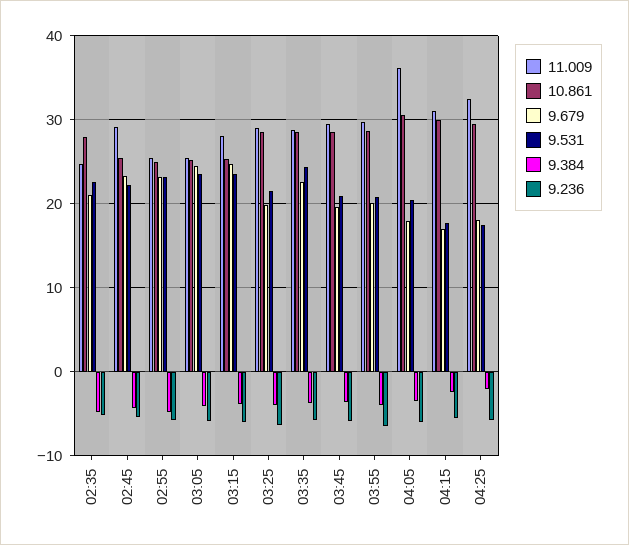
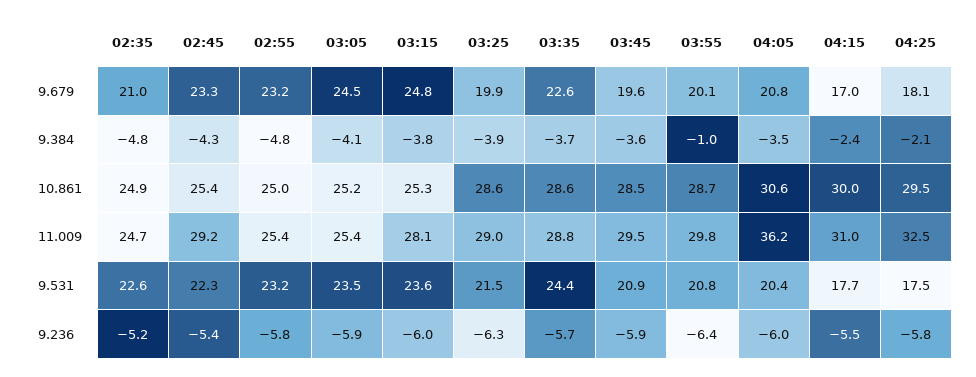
10.861, 02:35: 28 -> 24.9
9.384, 03:55: -4 -> -1
9.679, 04:05: 18 -> 20.8

